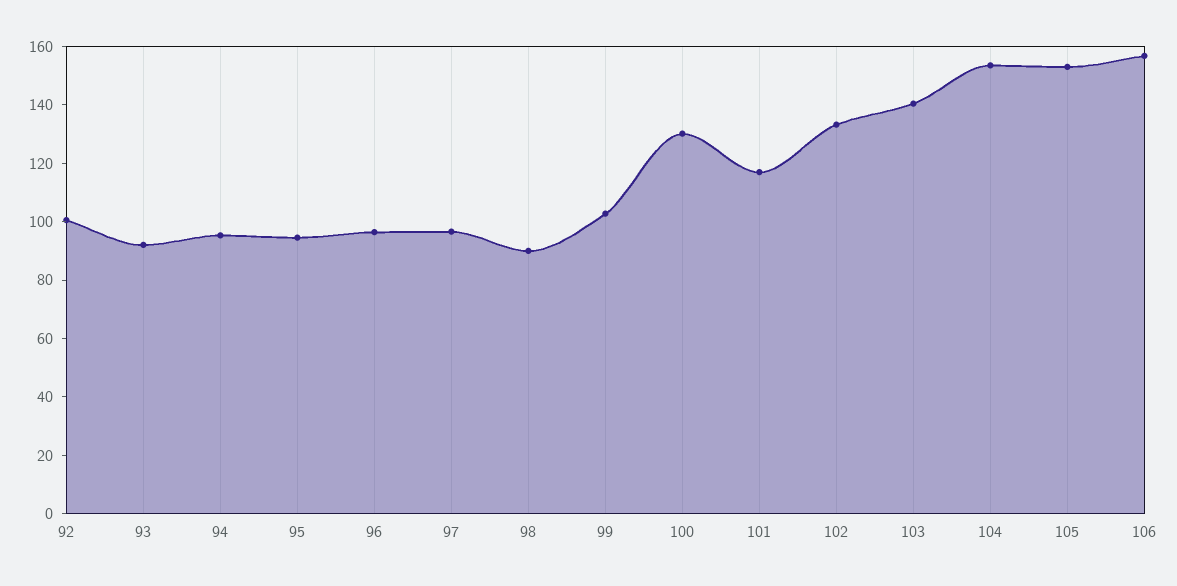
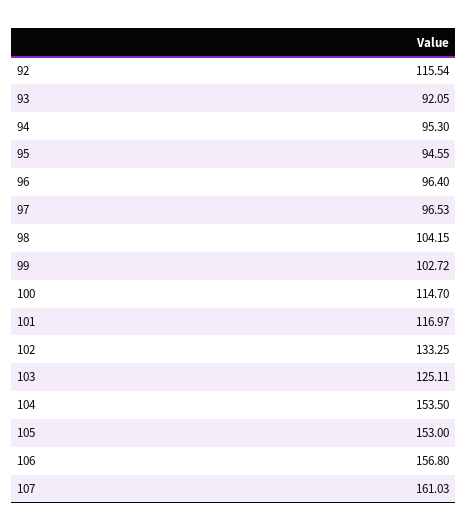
92: 100 -> 115.54
98: 90 -> 104.15
100: 130 -> 114.7
103: 140 -> 125.11
107: none -> 161.03

